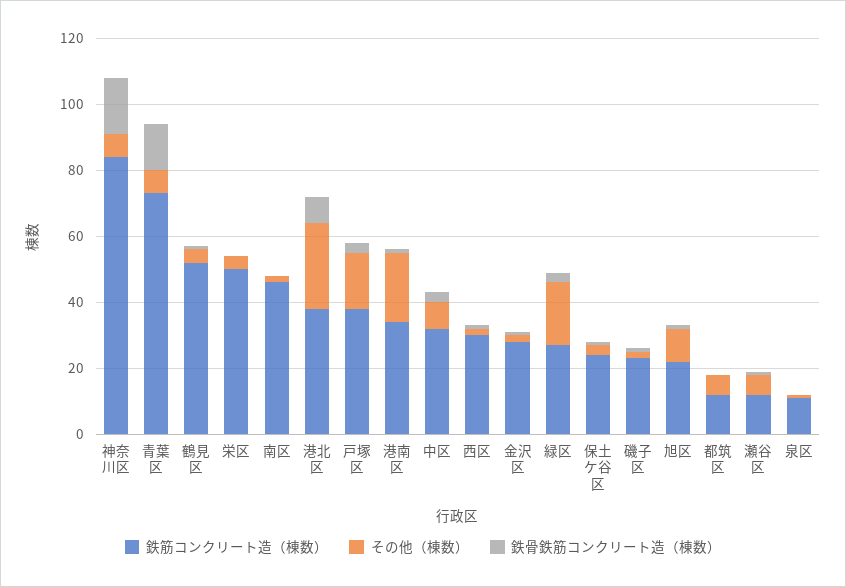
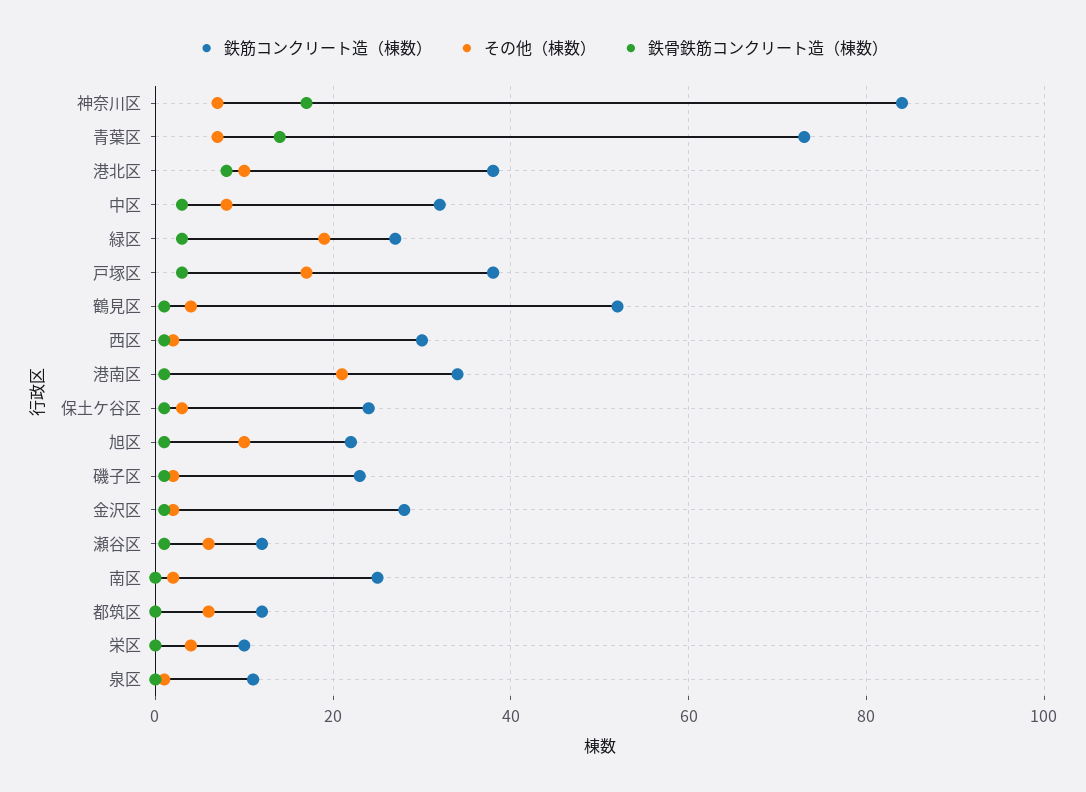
鉄筋コンクリート造（棟数）, 栄区: 50 -> 10
鉄筋コンクリート造（棟数）, 南区: 45 -> 25
その他（棟数）, 港北区: 25 -> 10

